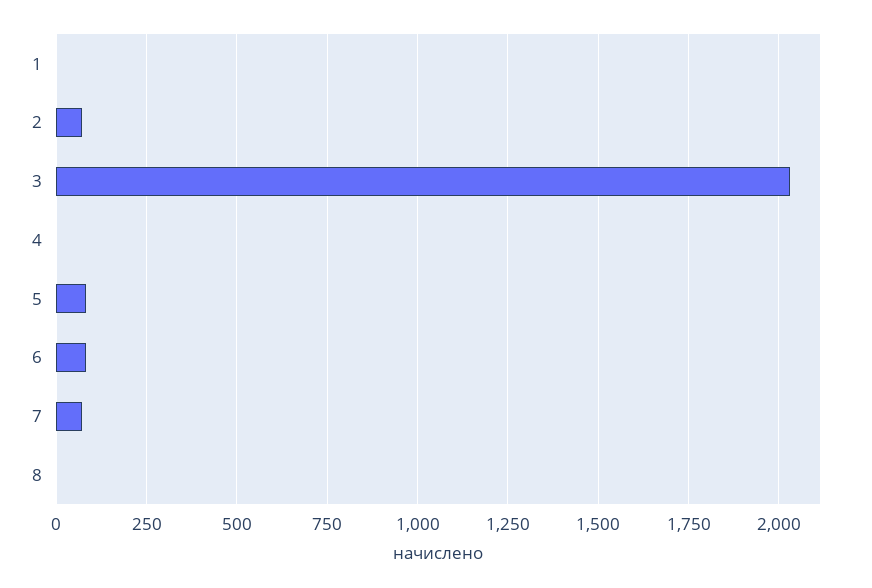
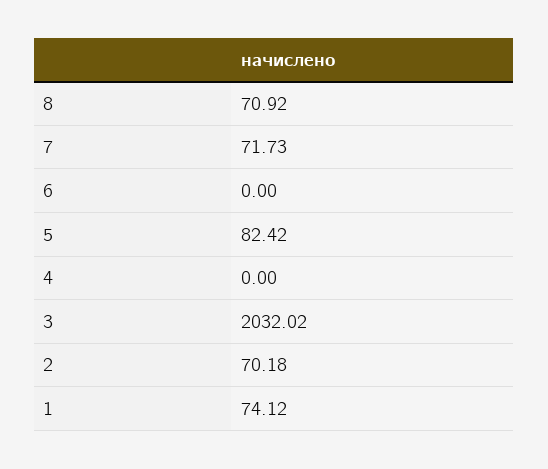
1: 0 -> 74.12
6: 75 -> 0
8: 0 -> 70.92

